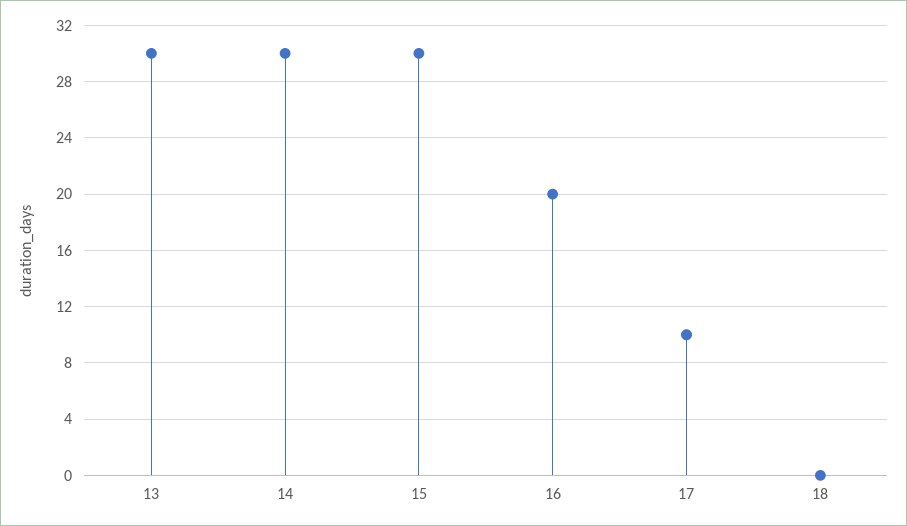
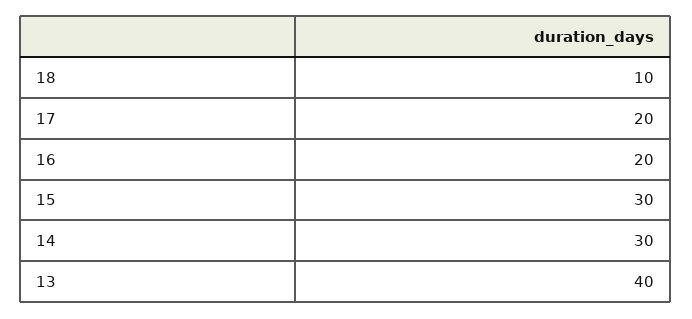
13: 30 -> 40
17: 10 -> 20
18: 0 -> 10

